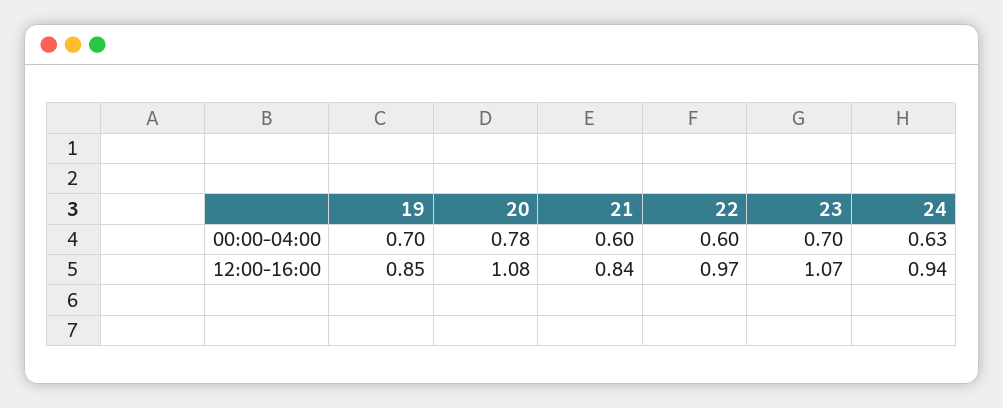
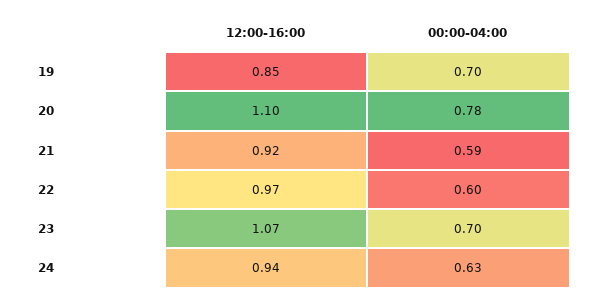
21, 00:00-04:00: 0.6 -> 0.59
20, 12:00-16:00: 1.08 -> 1.1
21, 12:00-16:00: 0.84 -> 0.92

